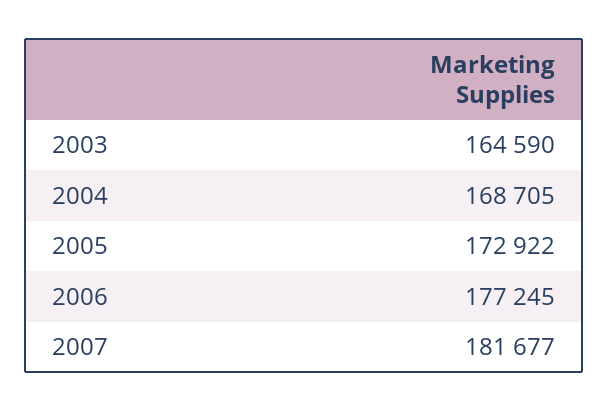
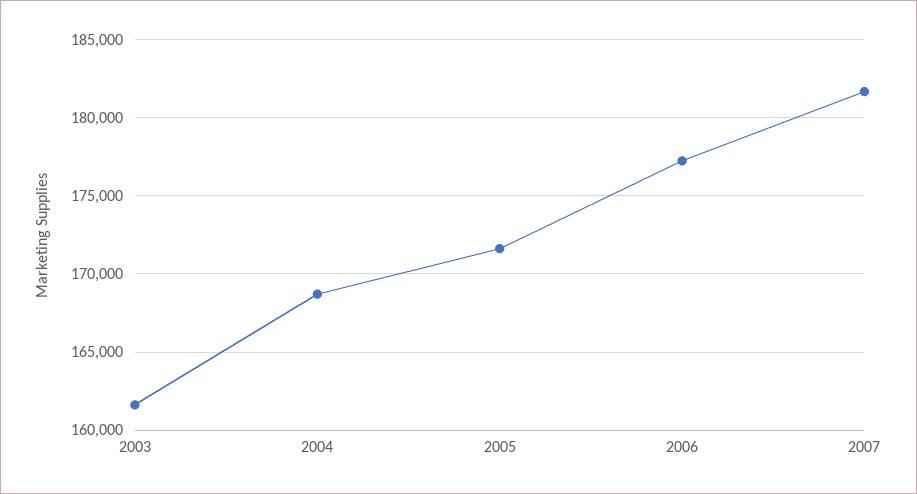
2003: 164590 -> 161500
2005: 172922 -> 171500

